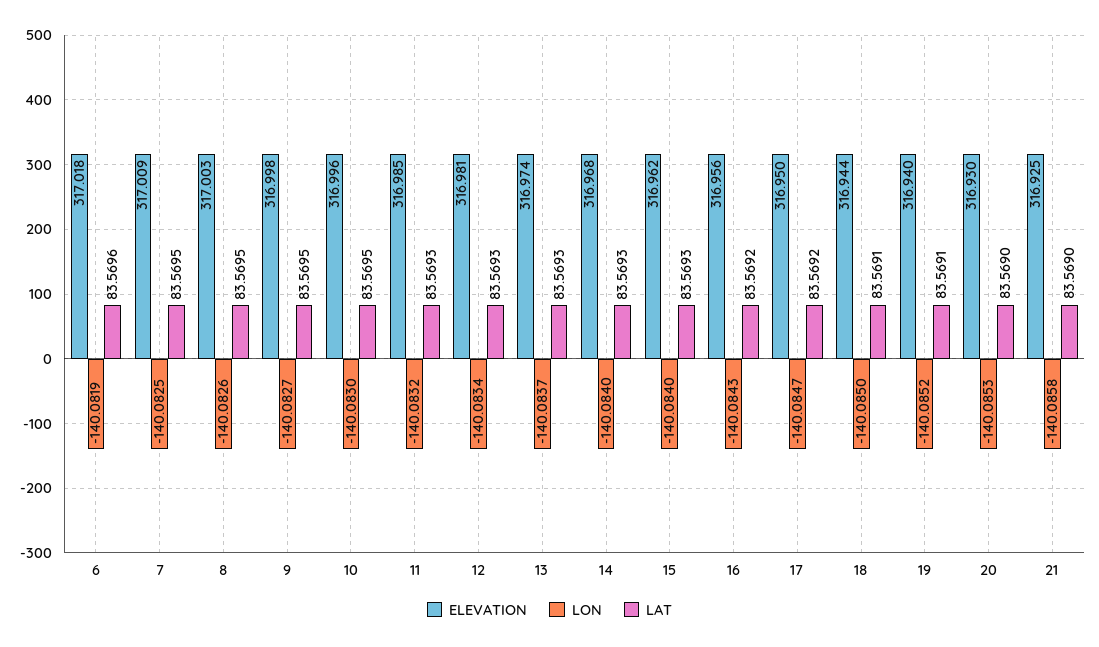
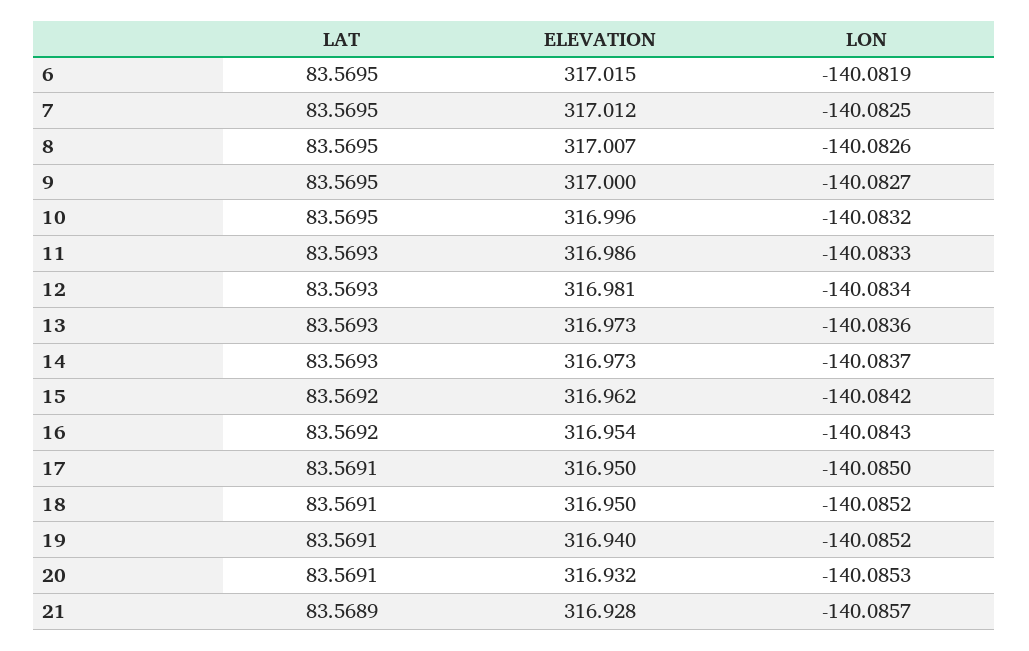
ELEVATION, 6: 317.018 -> 317.015
LAT, 6: 83.5696 -> 83.5695
ELEVATION, 7: 317.009 -> 317.012
ELEVATION, 8: 317.003 -> 317.007
ELEVATION, 9: 316.998 -> 317
LON, 10: -140.083 -> -140.0832
ELEVATION, 11: 316.985 -> 316.986
LON, 11: -140.0832 -> -140.0833
ELEVATION, 13: 316.974 -> 316.973
LON, 13: -140.0837 -> -140.0836
ELEVATION, 14: 316.968 -> 316.973
LON, 14: -140.084 -> -140.0837
LON, 15: -140.084 -> -140.0842
LAT, 15: 83.5693 -> 83.5692
ELEVATION, 16: 316.956 -> 316.954
LON, 17: -140.0847 -> -140.085
LAT, 17: 83.5692 -> 83.5691
ELEVATION, 18: 316.944 -> 316.95
LON, 18: -140.085 -> -140.0852
ELEVATION, 20: 316.93 -> 316.932
LAT, 20: 83.569 -> 83.5691
ELEVATION, 21: 316.925 -> 316.928
LON, 21: -140.0858 -> -140.0857
LAT, 21: 83.569 -> 83.5689

